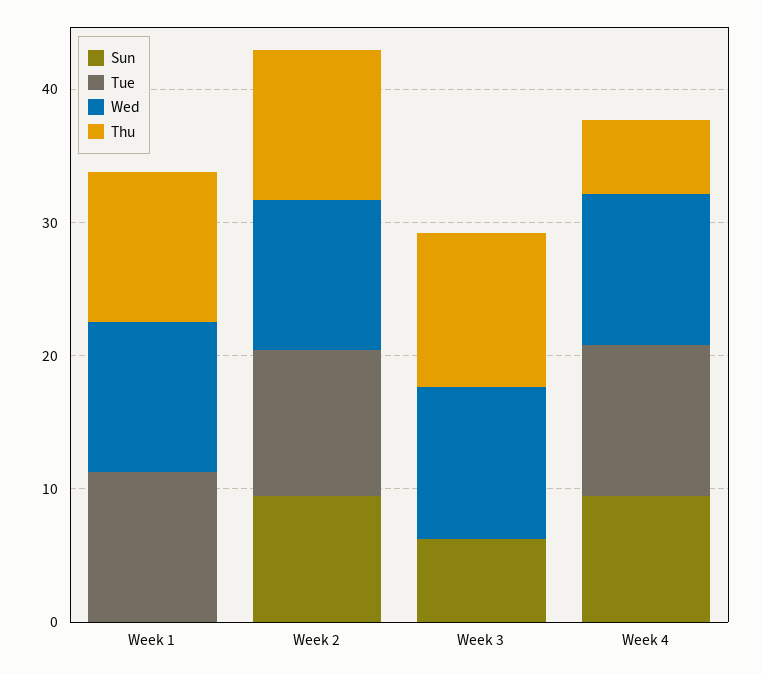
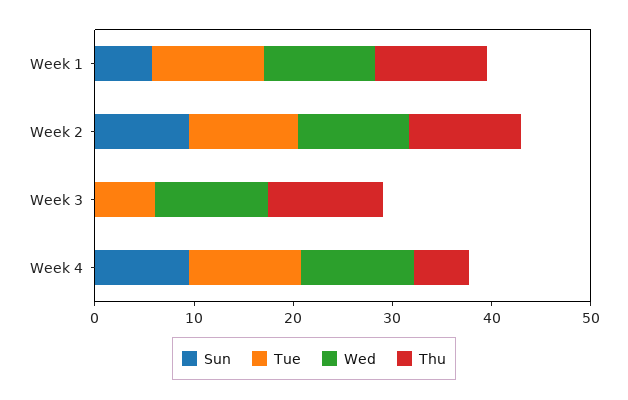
Sun, Week 1: 0 -> 6
Sun, Week 3: 6 -> 0
Tue, Week 3: 0 -> 6

